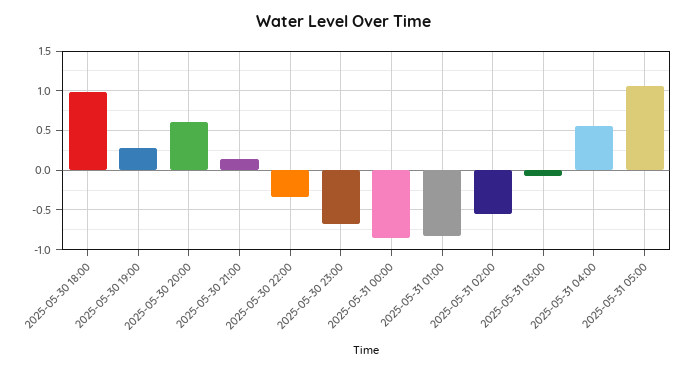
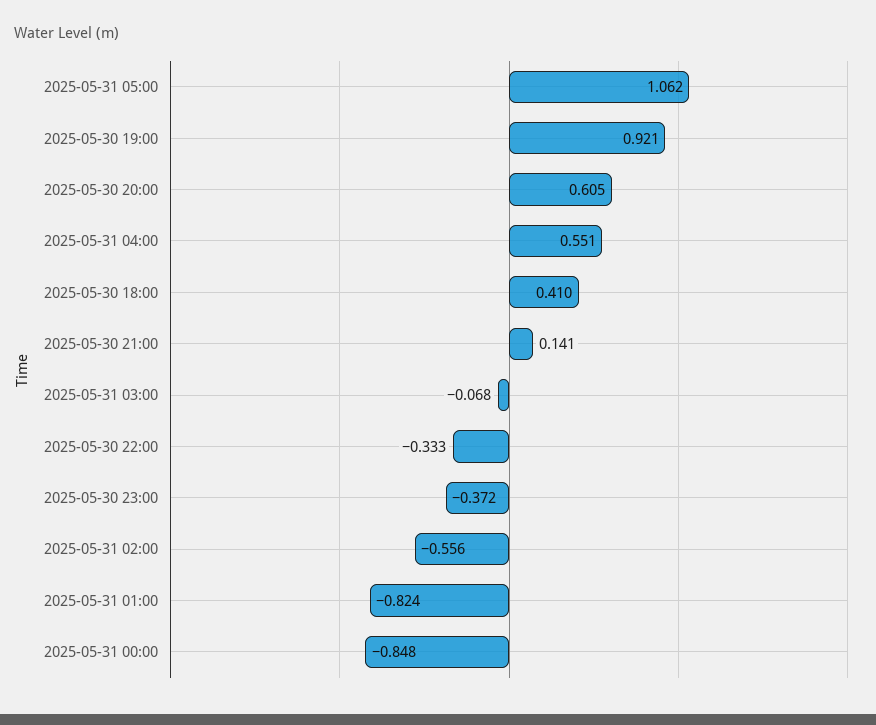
2025-05-30 18:00: 1 -> 0.41
2025-05-30 19:00: 0.3 -> 0.921
2025-05-30 23:00: -0.7 -> -0.372

